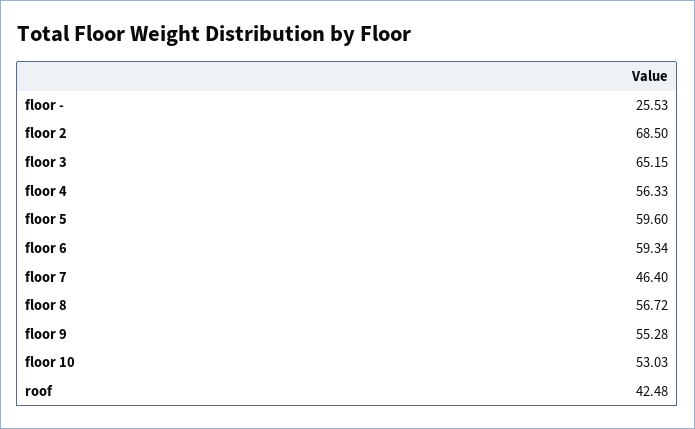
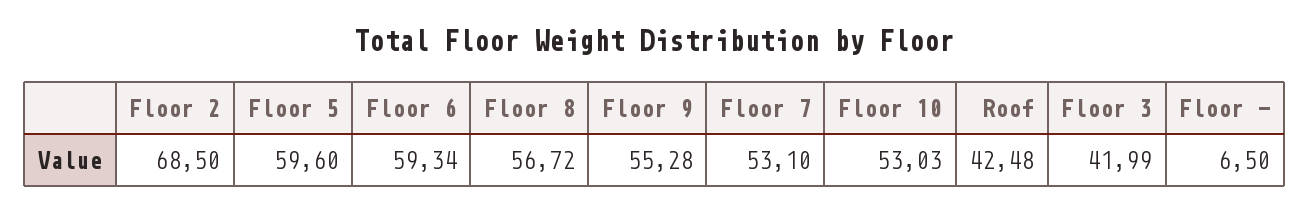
floor -: 25.53 -> 6.5
floor 3: 65.15 -> 41.99
floor 4: 56.33 -> none
floor 7: 46.4 -> 53.1

